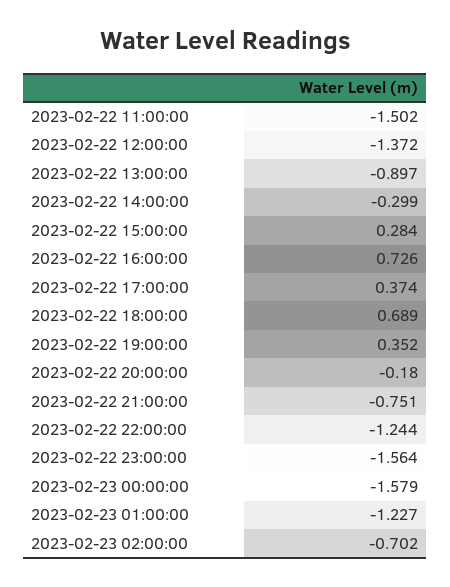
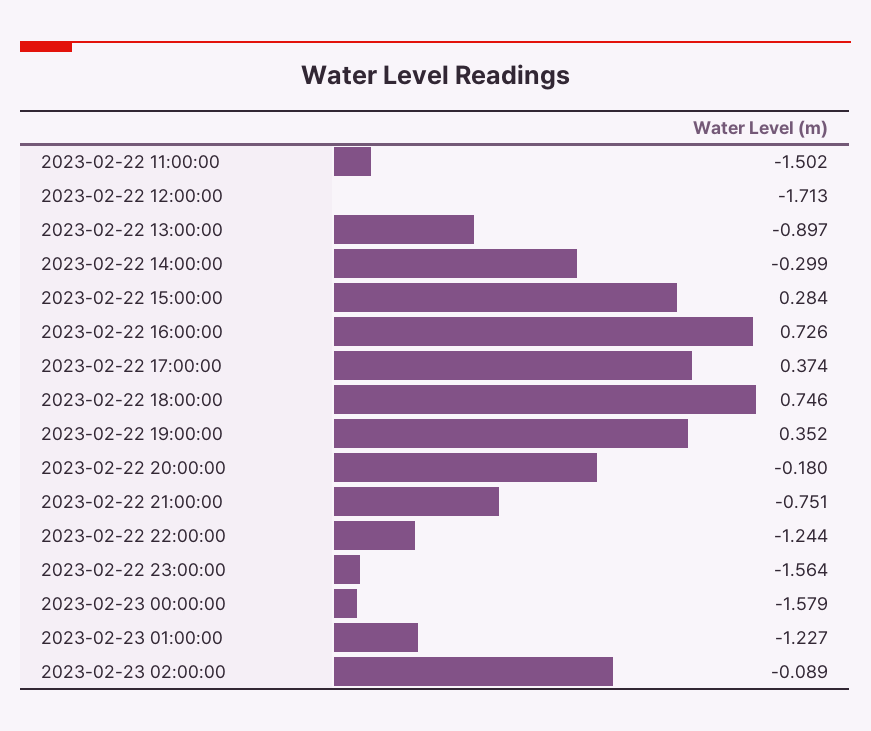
2023-02-22 12:00:00: -1.372 -> -1.713
2023-02-22 18:00:00: 0.689 -> 0.746
2023-02-23 02:00:00: -0.702 -> -0.089

